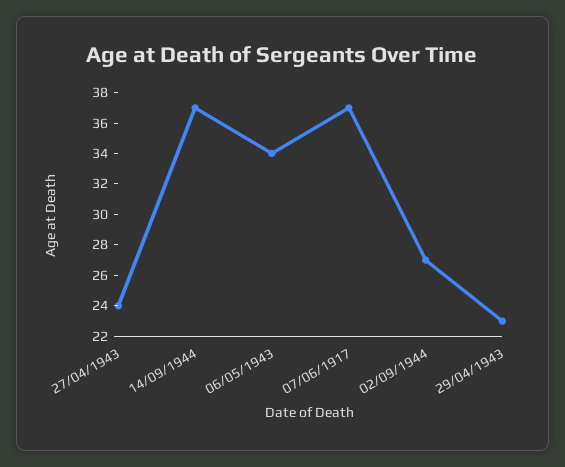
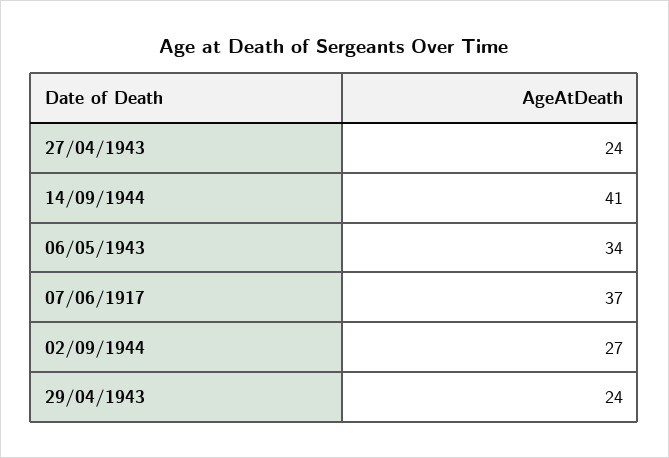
14/09/1944: 37 -> 41
29/04/1943: 23 -> 24

